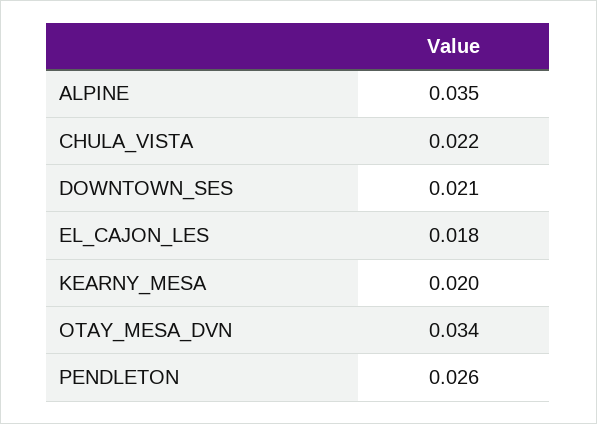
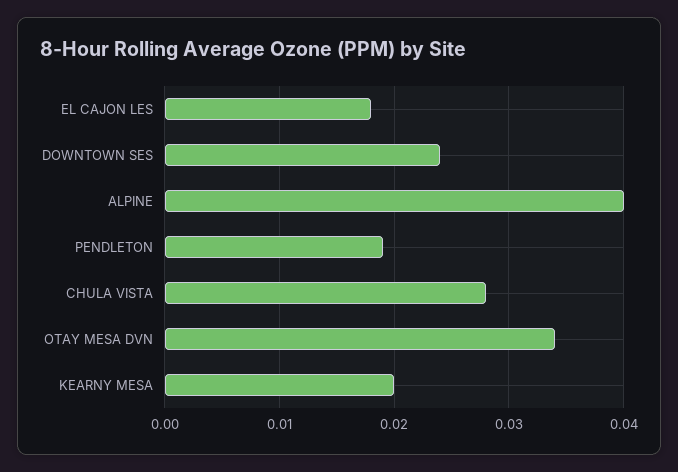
ALPINE: 0.035 -> 0.04
CHULA_VISTA: 0.022 -> 0.028
DOWNTOWN_SES: 0.021 -> 0.024
PENDLETON: 0.026 -> 0.019

